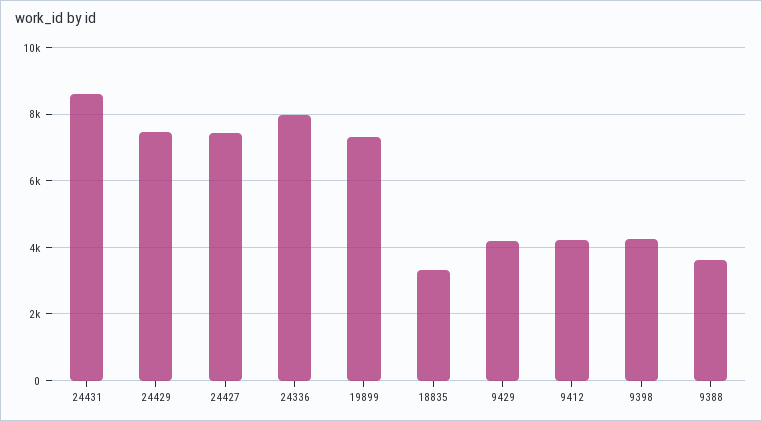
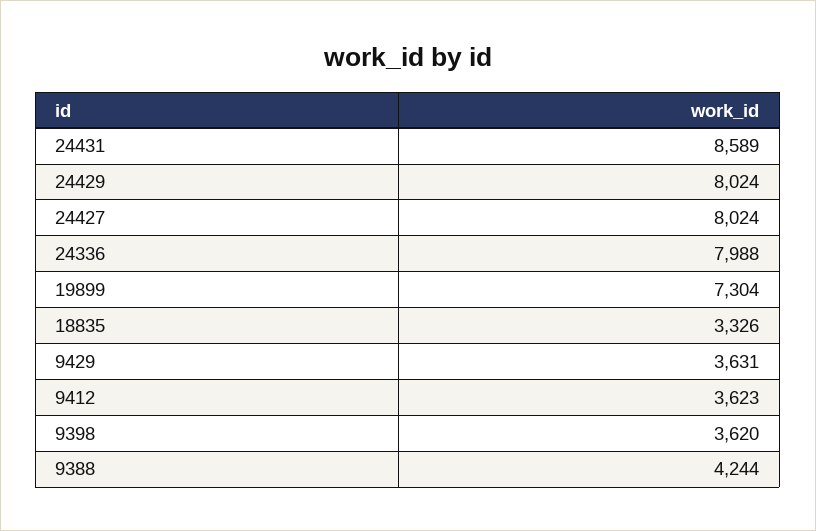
24429: 7400 -> 8024
24427: 7400 -> 8024
9429: 4200 -> 3631
9412: 4200 -> 3623
9398: 4200 -> 3620
9388: 3600 -> 4244

